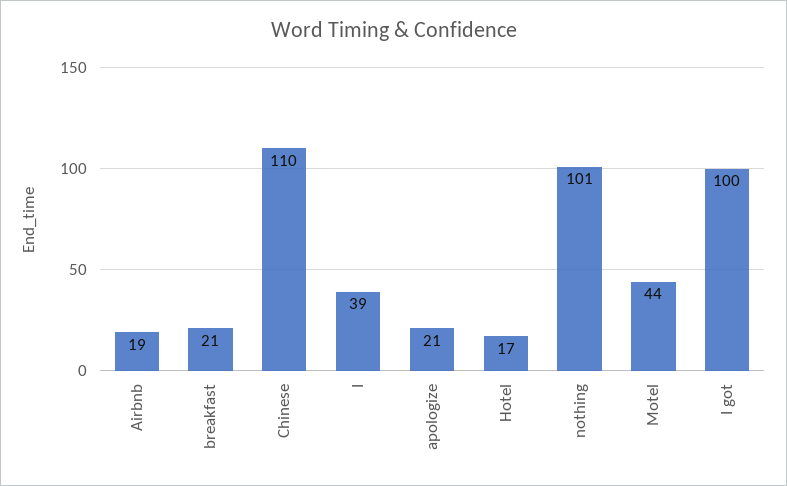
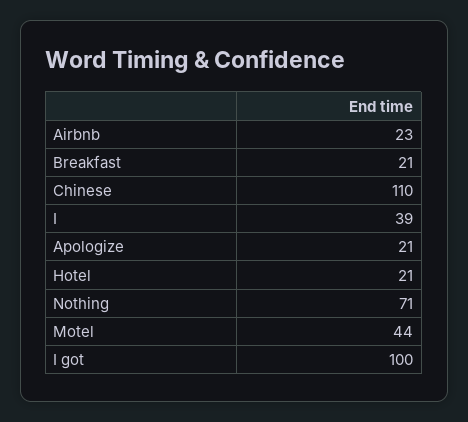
Airbnb: 19 -> 23
Hotel: 17 -> 21
nothing: 101 -> 71

